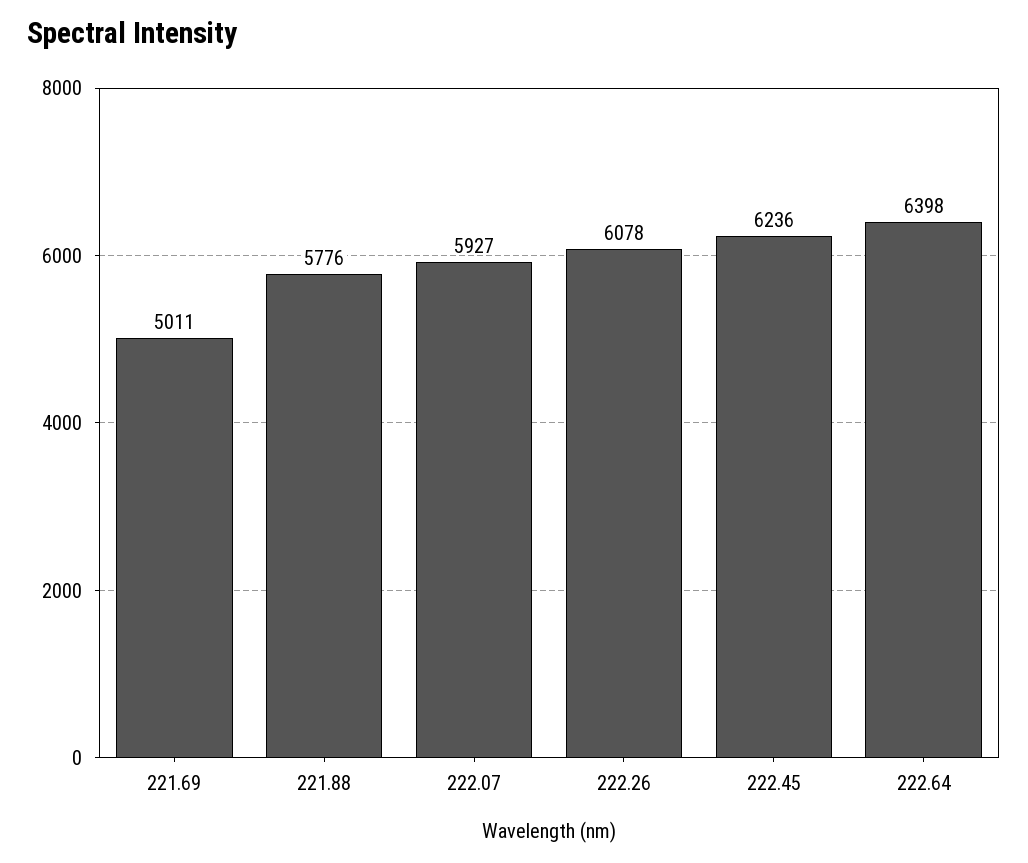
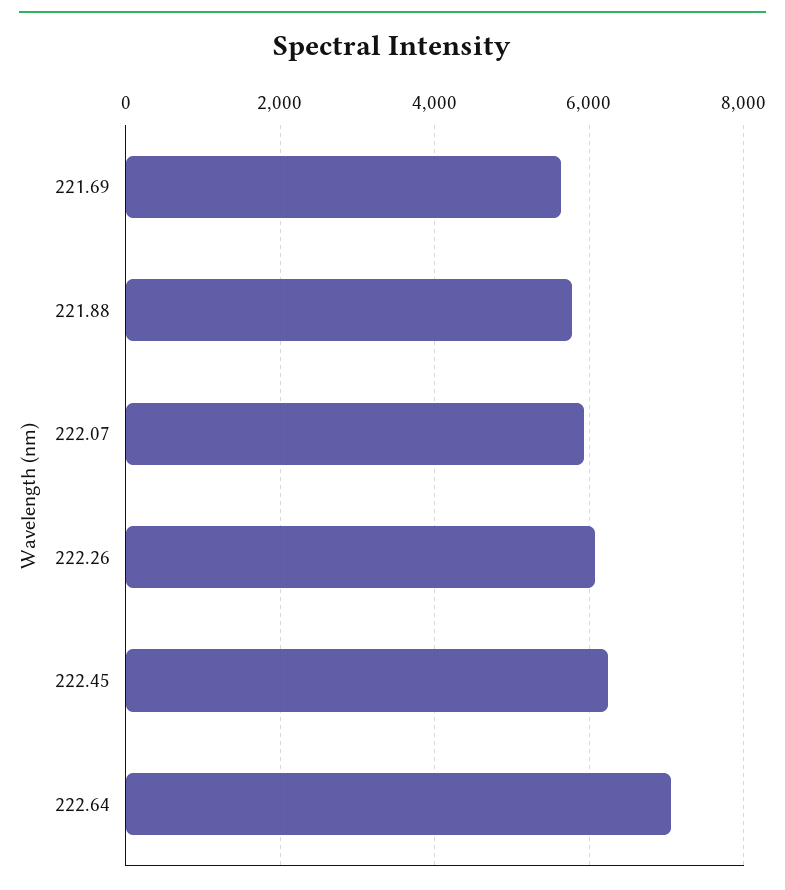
221.69: 5011 -> 5600
222.64: 6398 -> 7000

